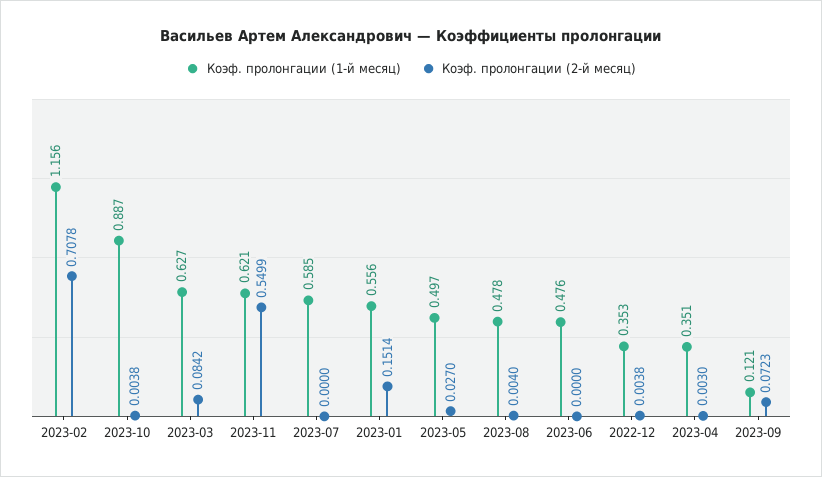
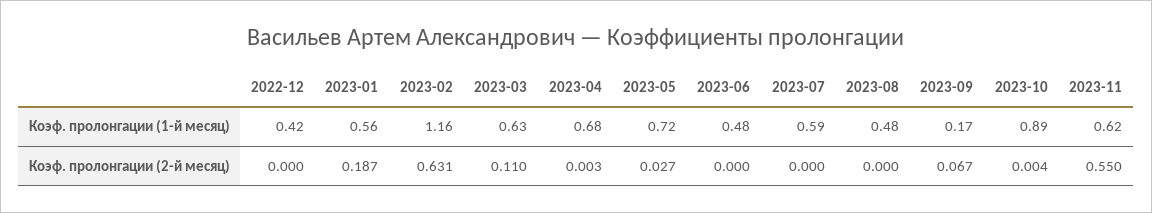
Коэф. пролонгации (2-й месяц), 2023-02: 0.7078 -> 0.631
Коэф. пролонгации (2-й месяц), 2023-03: 0.0842 -> 0.11
Коэф. пролонгации (2-й месяц), 2023-01: 0.1514 -> 0.187
Коэф. пролонгации (1-й месяц), 2023-05: 0.497 -> 0.72
Коэф. пролонгации (2-й месяц), 2023-08: 0.004 -> 0
Коэф. пролонгации (1-й месяц), 2022-12: 0.353 -> 0.42
Коэф. пролонгации (2-й месяц), 2022-12: 0.0038 -> 0
Коэф. пролонгации (1-й месяц), 2023-04: 0.351 -> 0.68
Коэф. пролонгации (1-й месяц), 2023-09: 0.121 -> 0.17
Коэф. пролонгации (2-й месяц), 2023-09: 0.0723 -> 0.067

